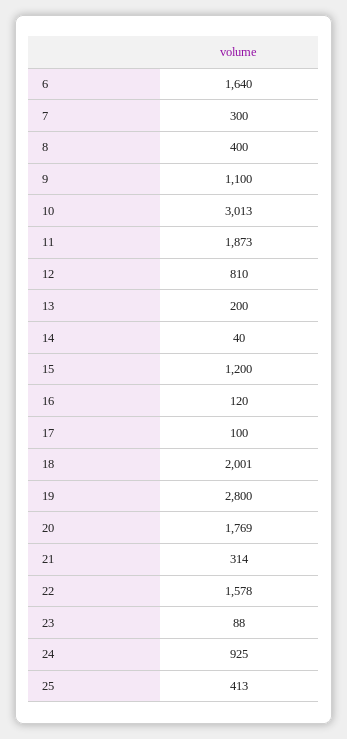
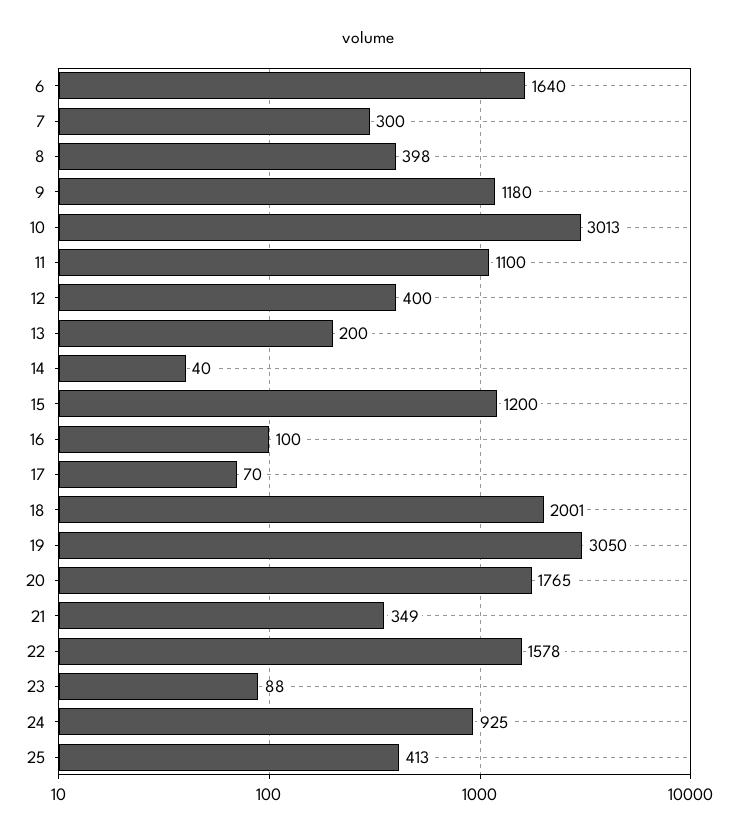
8: 400 -> 398
9: 1100 -> 1180
11: 1873 -> 1100
12: 810 -> 400
16: 120 -> 100
17: 100 -> 70
19: 2800 -> 3050
20: 1769 -> 1765
21: 314 -> 349

